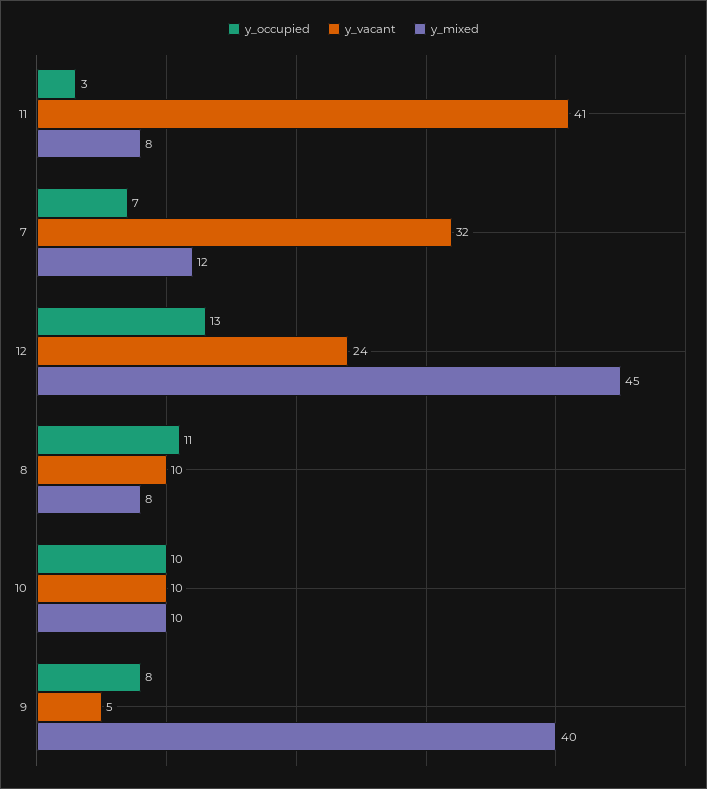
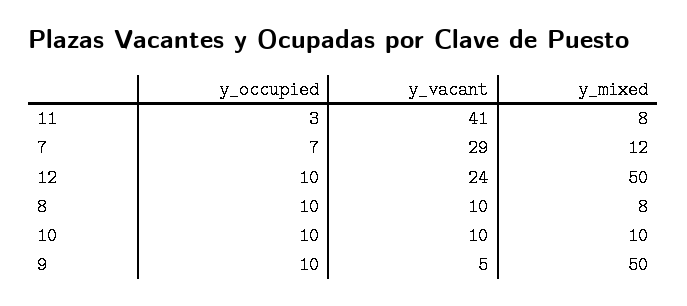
y_vacant, 7: 32 -> 29
y_occupied, 12: 13 -> 10
y_mixed, 12: 45 -> 50
y_occupied, 8: 11 -> 10
y_occupied, 9: 8 -> 10
y_mixed, 9: 40 -> 50

